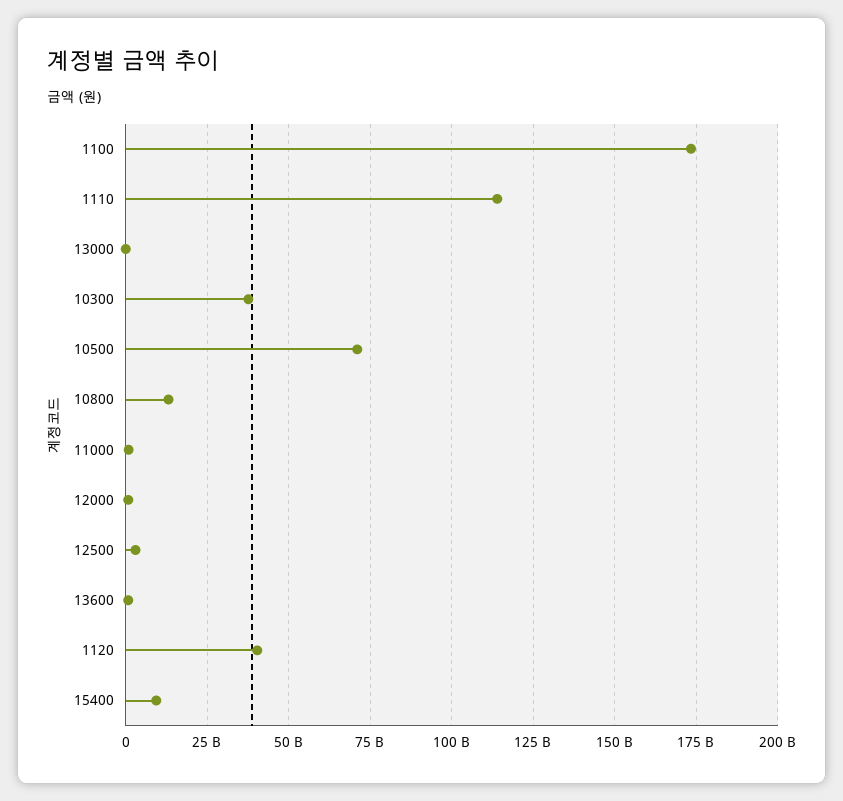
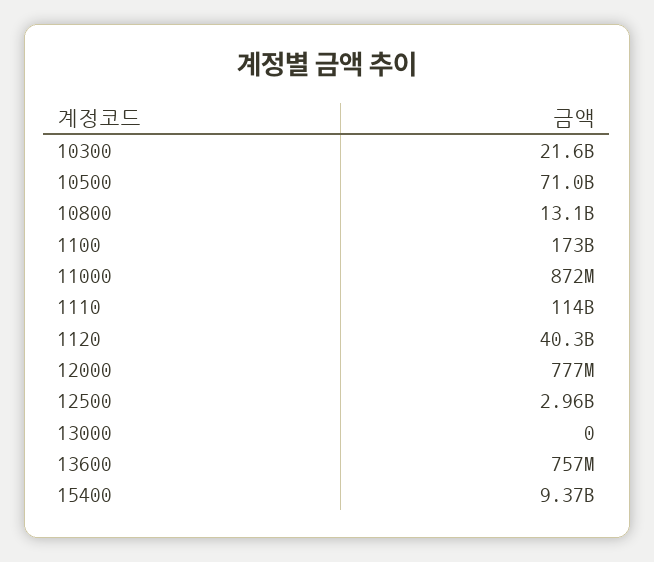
10300: 37500000000 -> 21600000000

